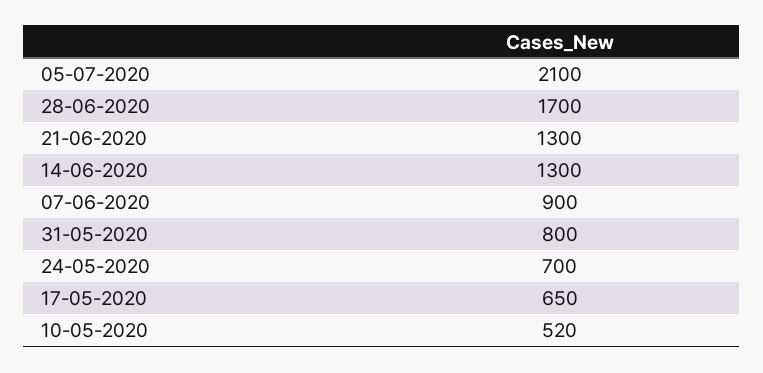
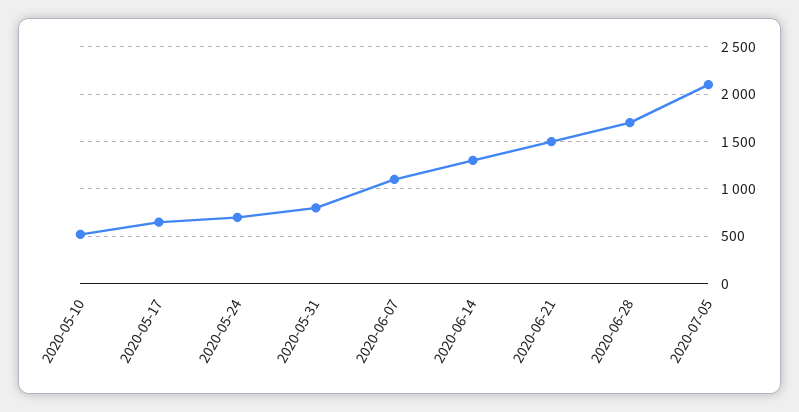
21-06-2020: 1300 -> 1500
07-06-2020: 900 -> 1100

